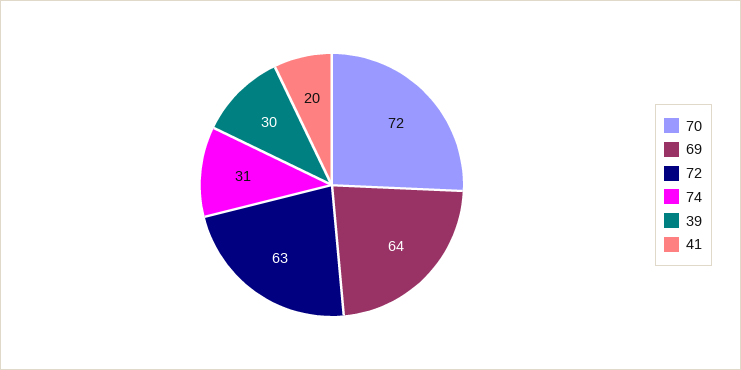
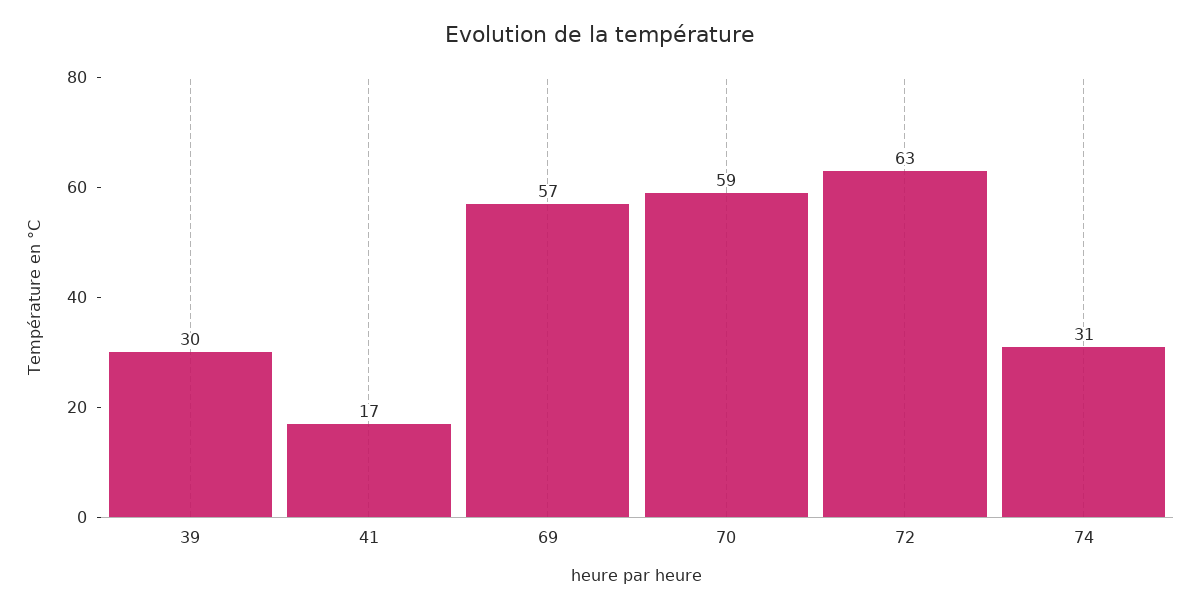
70: 72 -> 59
69: 64 -> 57
41: 20 -> 17

